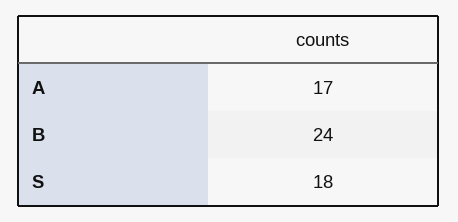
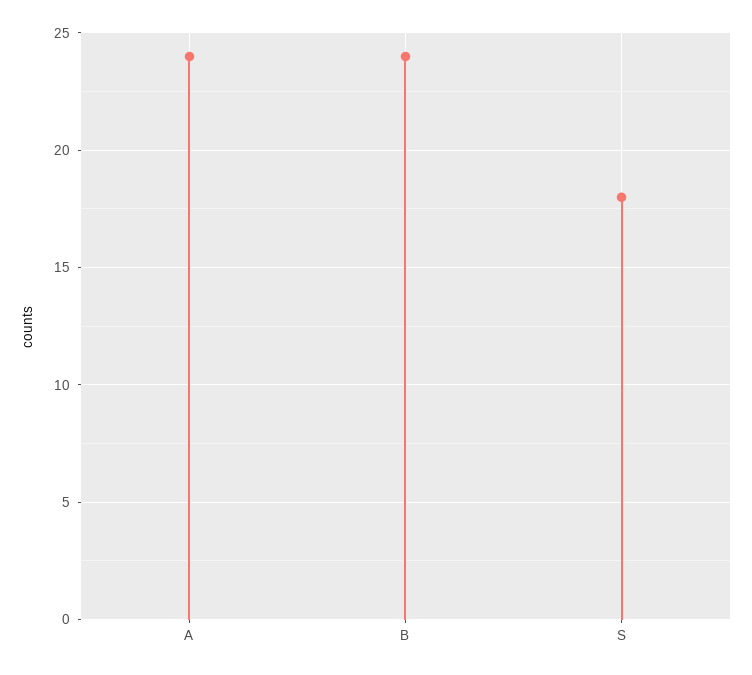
A: 17 -> 24

